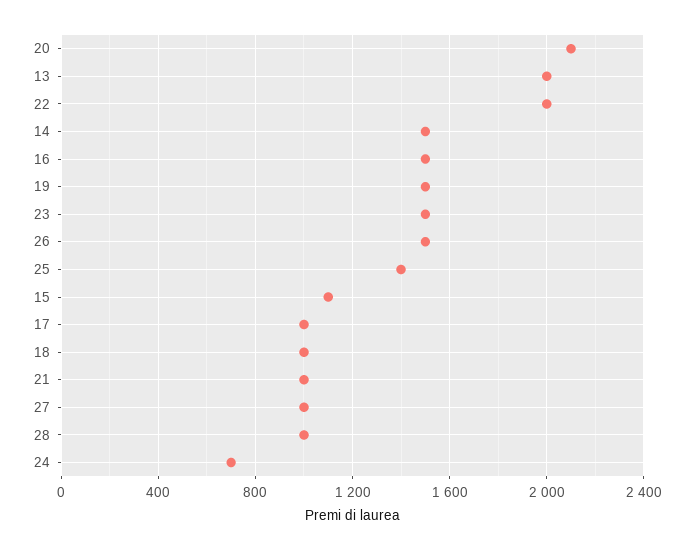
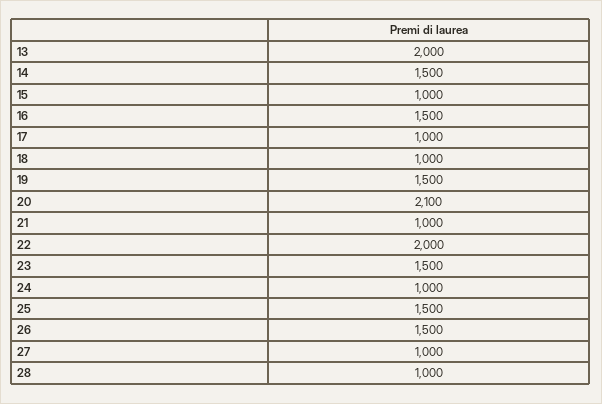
25: 1400 -> 1500
15: 1100 -> 1000
24: 700 -> 1000

